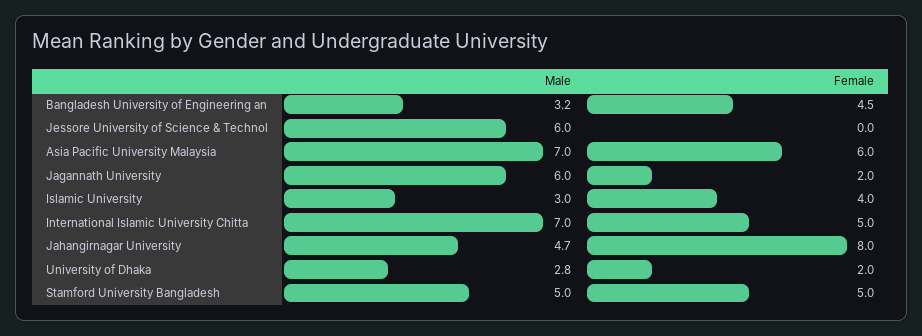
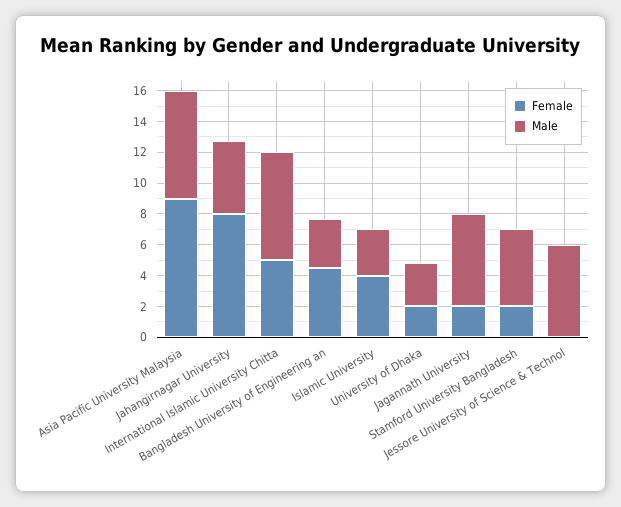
Female, Asia Pacific University Malaysia: 6 -> 9
Female, Stamford University Bangladesh: 5 -> 2

